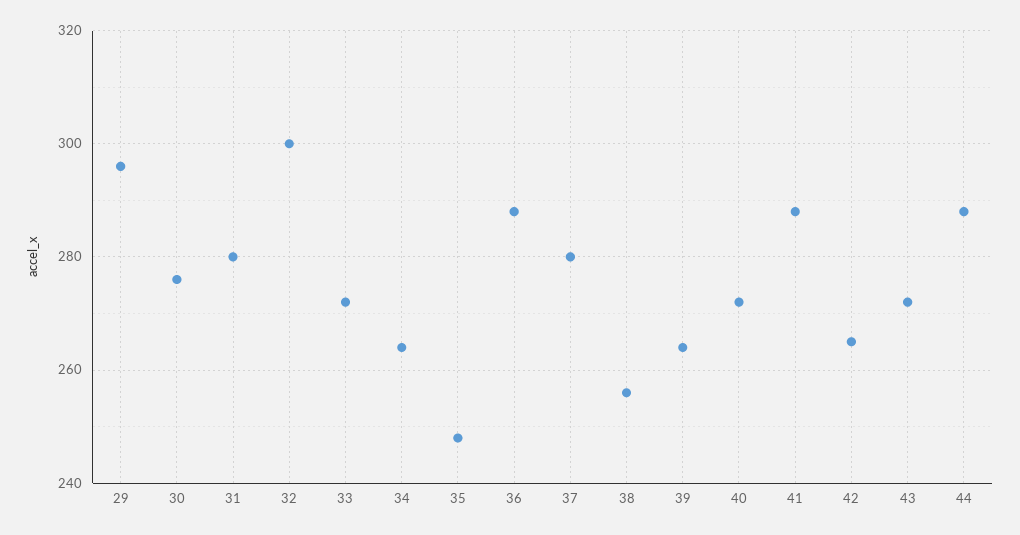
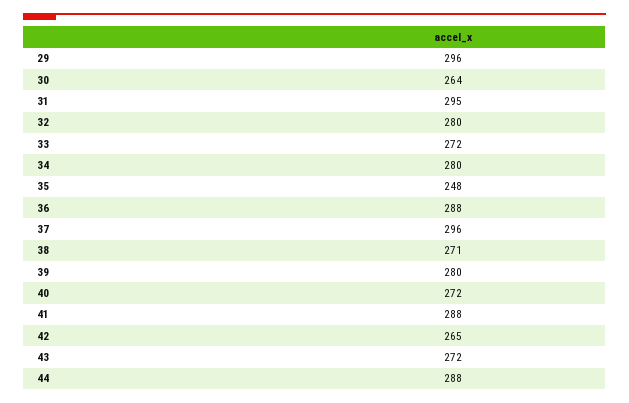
30: 275 -> 264
31: 280 -> 295
32: 300 -> 280
34: 265 -> 280
37: 280 -> 296
38: 255 -> 271
39: 265 -> 280

